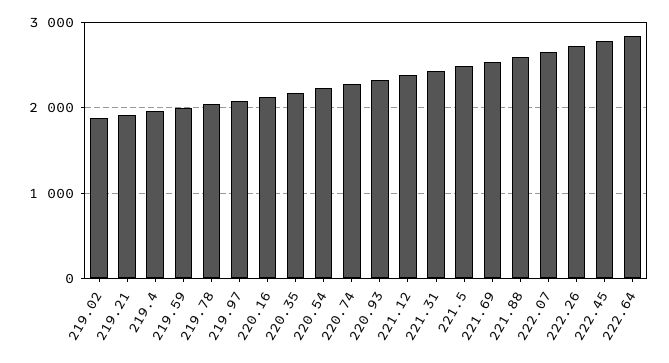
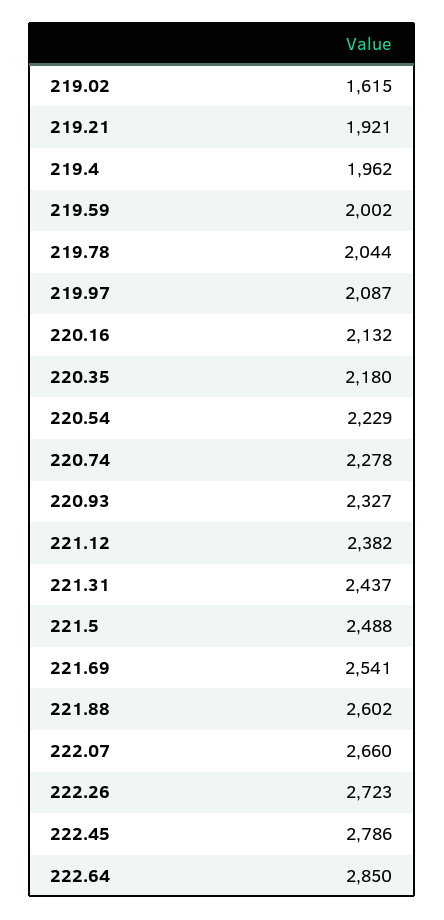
219.02: 1900 -> 1615

